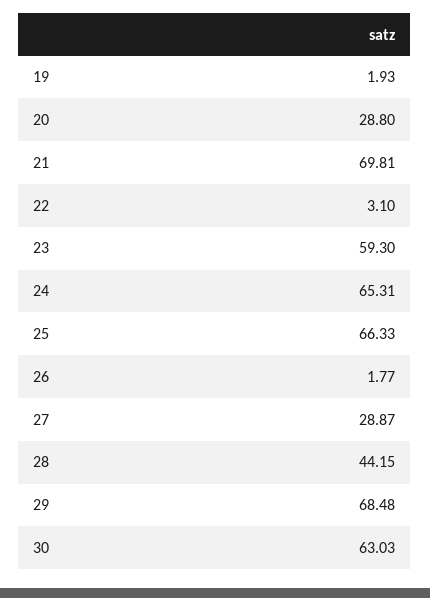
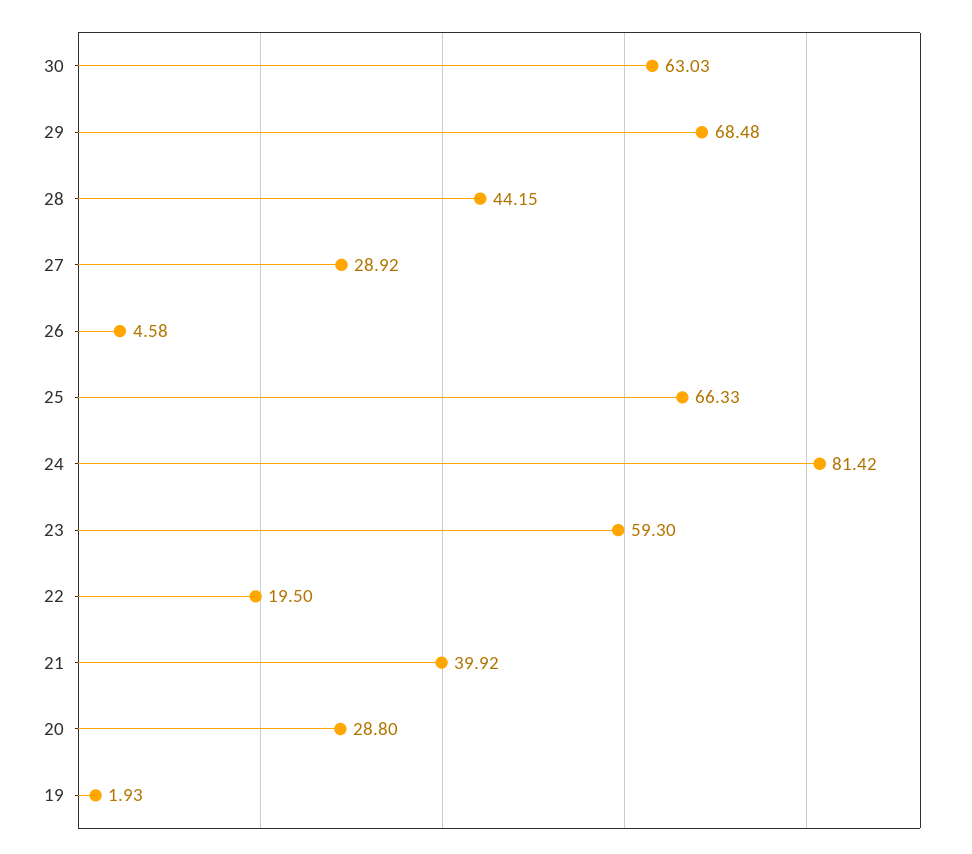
21: 69.81 -> 39.92
22: 3.1 -> 19.5
24: 65.31 -> 81.42
26: 1.77 -> 4.58
27: 28.87 -> 28.92

